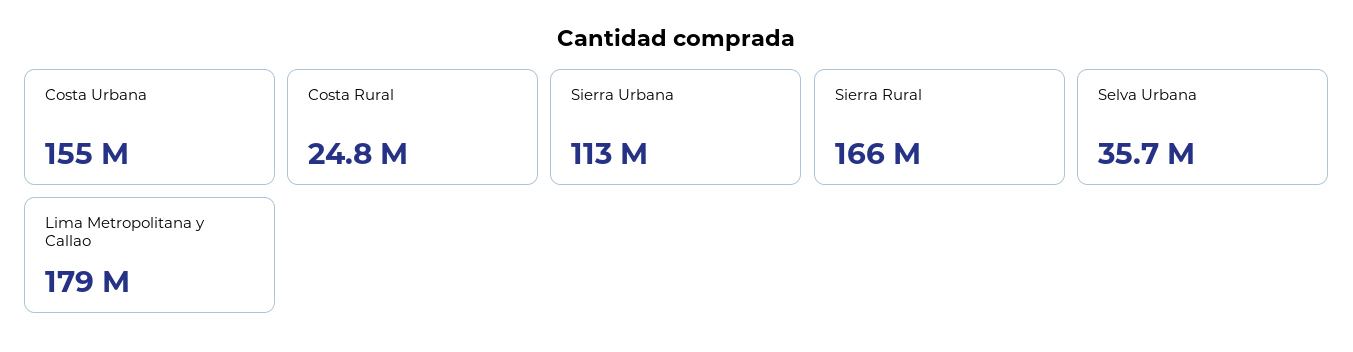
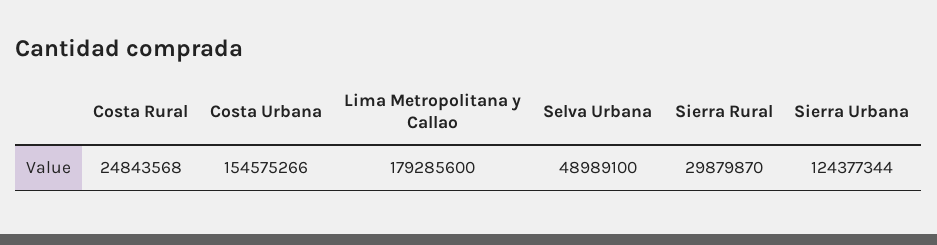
Sierra Urbana: 113000000 -> 124377344
Sierra Rural: 166000000 -> 29879870
Selva Urbana: 35700000 -> 48989100

